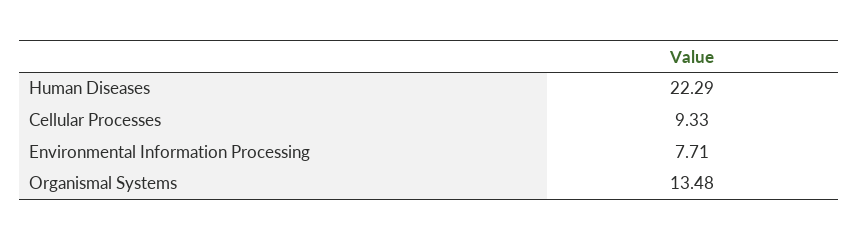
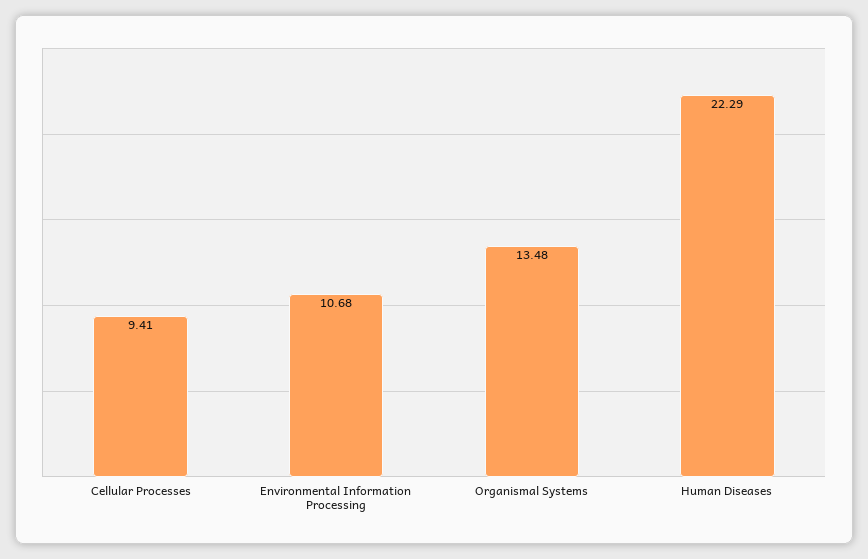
Cellular Processes: 9.33 -> 9.41
Environmental Information Processing: 7.71 -> 10.68

